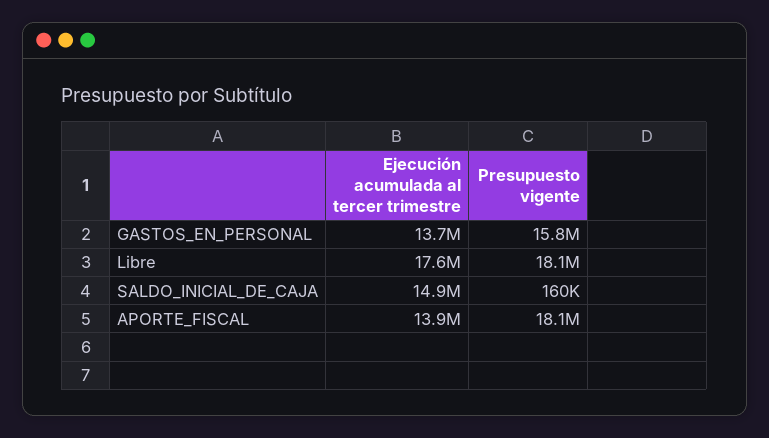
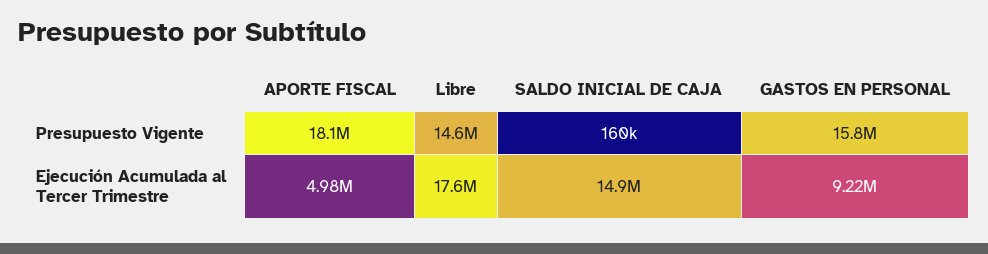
Ejecución acumulada al tercer trimestre, GASTOS_EN_PERSONAL: 13700000 -> 9220000
Presupuesto vigente, Libre: 18100000 -> 14600000
Ejecución acumulada al tercer trimestre, APORTE_FISCAL: 13900000 -> 4980000

